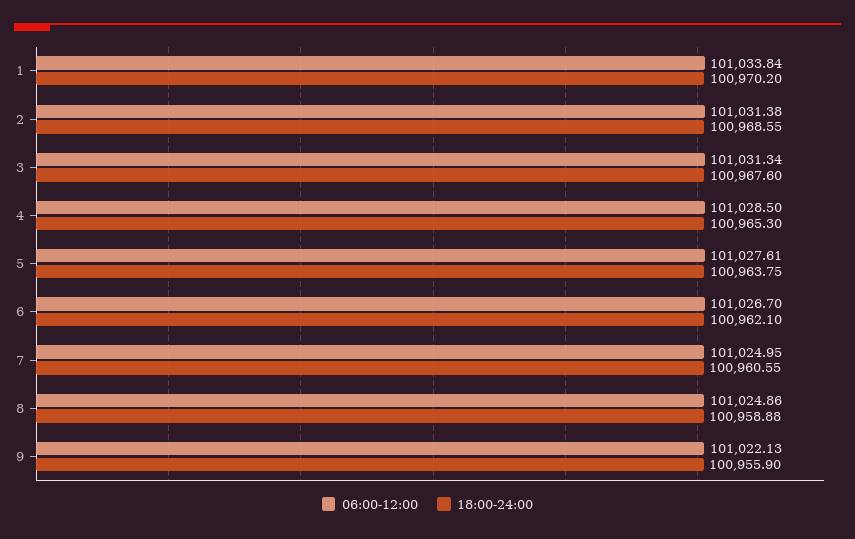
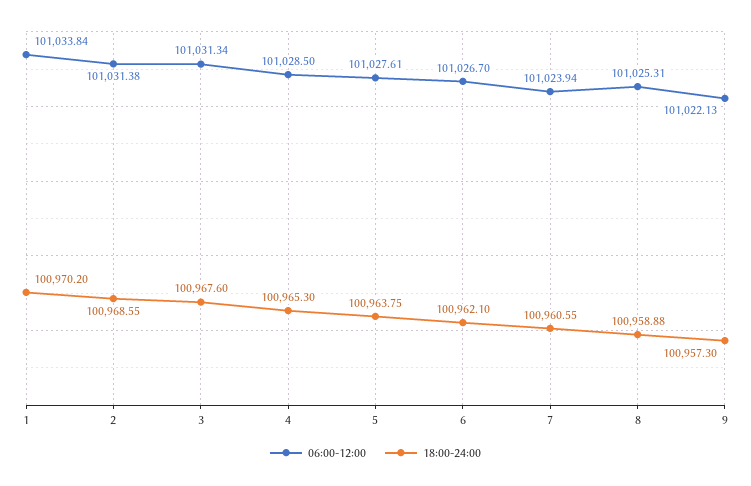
06:00-12:00, 7: 101024.95 -> 101023.94
06:00-12:00, 8: 101024.86 -> 101025.31
18:00-24:00, 9: 100955.9 -> 100957.3

